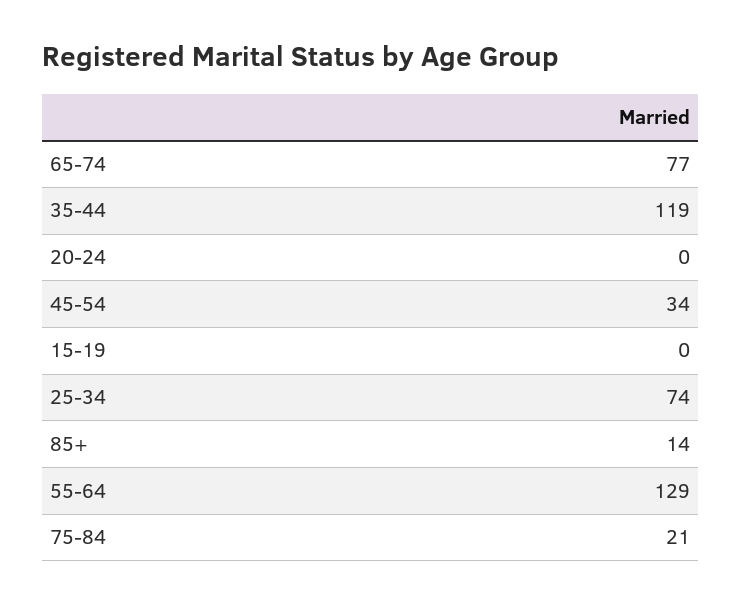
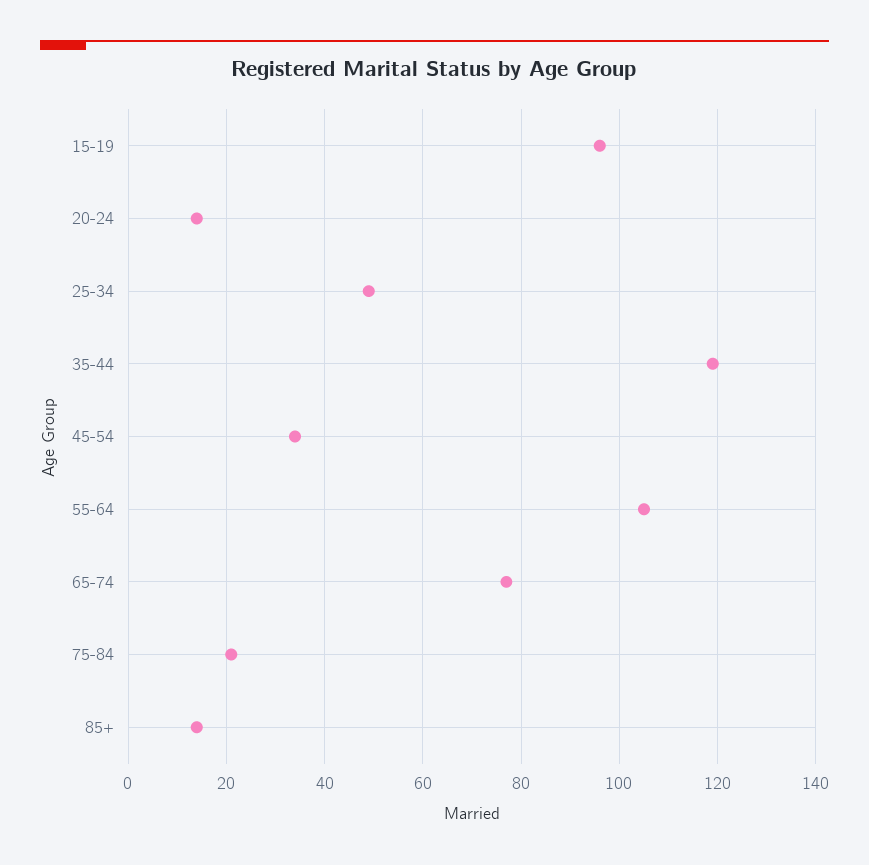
20-24: 0 -> 15
15-19: 0 -> 95
25-34: 74 -> 50
55-64: 129 -> 105

